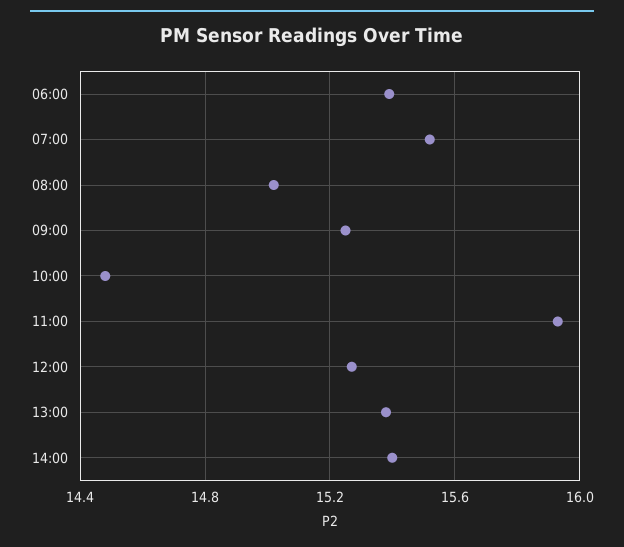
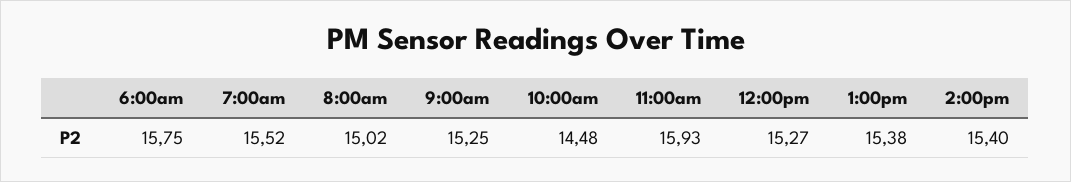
06:00: 15.4 -> 15.75

